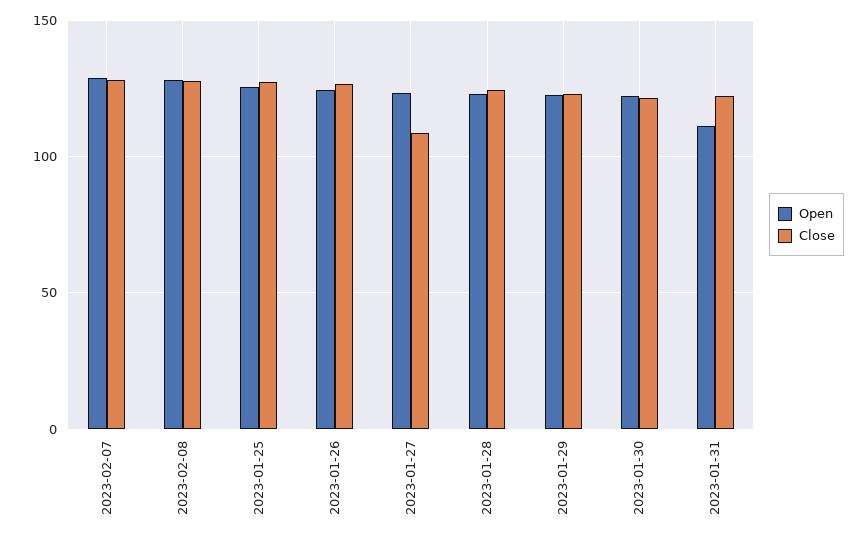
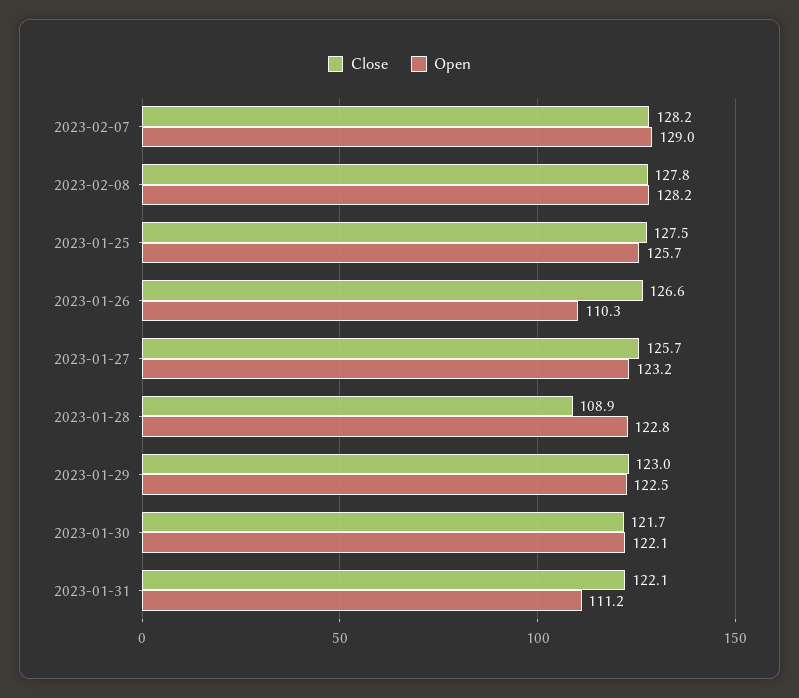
Open, 2023-01-26: 125 -> 110.3
Close, 2023-01-27: 110 -> 125.7
Close, 2023-01-28: 125 -> 108.9

